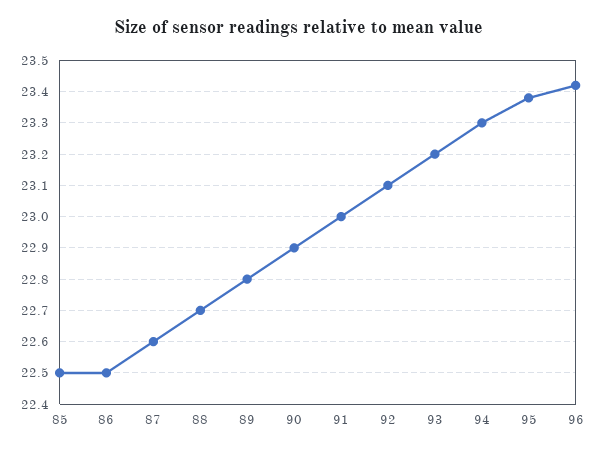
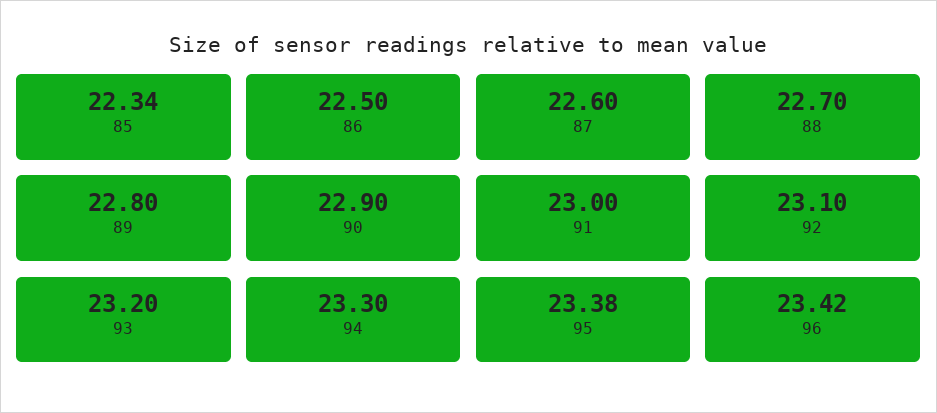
85: 22.5 -> 22.34

